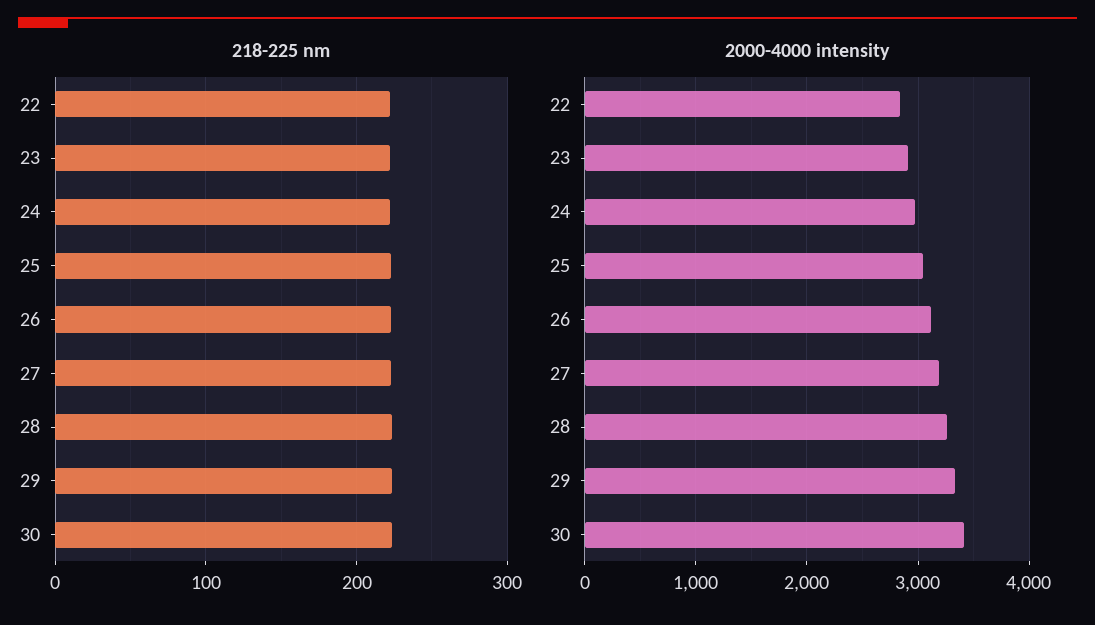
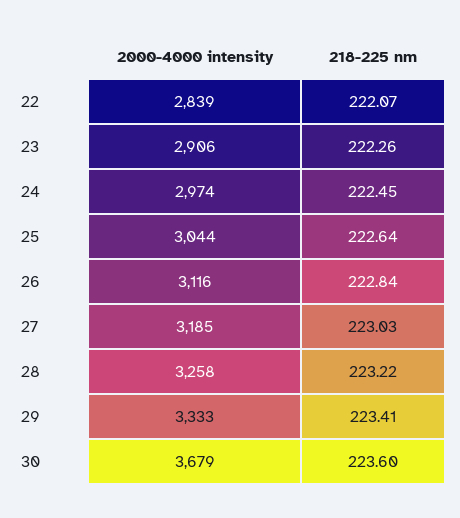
2000-4000 intensity, 30: 3400 -> 3679

